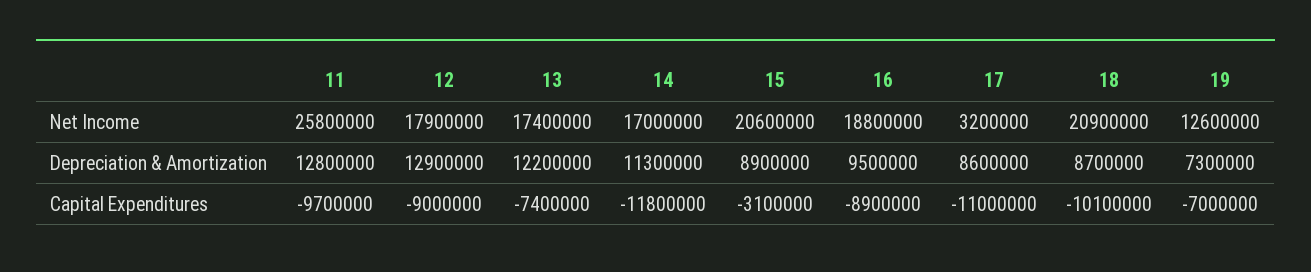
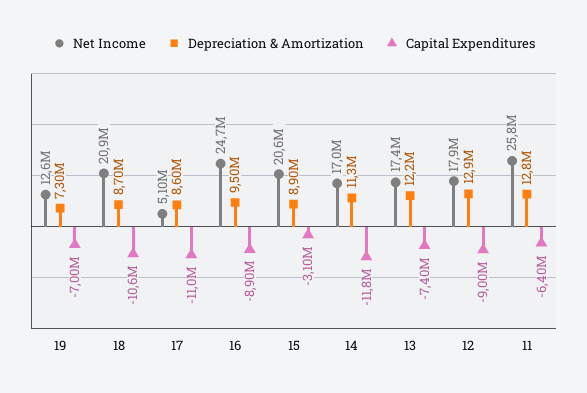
Net Income, 16: 18800000 -> 24700000
Net Income, 17: 3200000 -> 5100000
Capital Expenditures, 11: -9700000 -> -6400000
Capital Expenditures, 18: -10100000 -> -10600000

